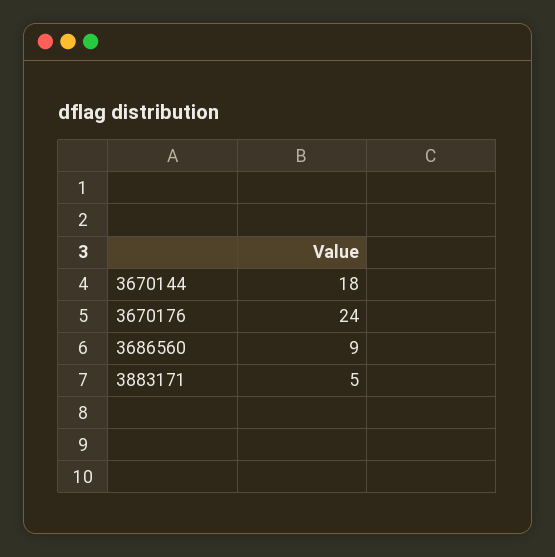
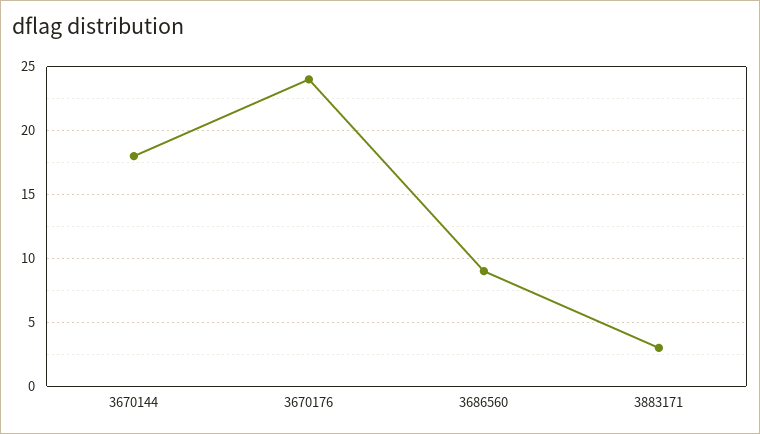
3883171: 5 -> 3

